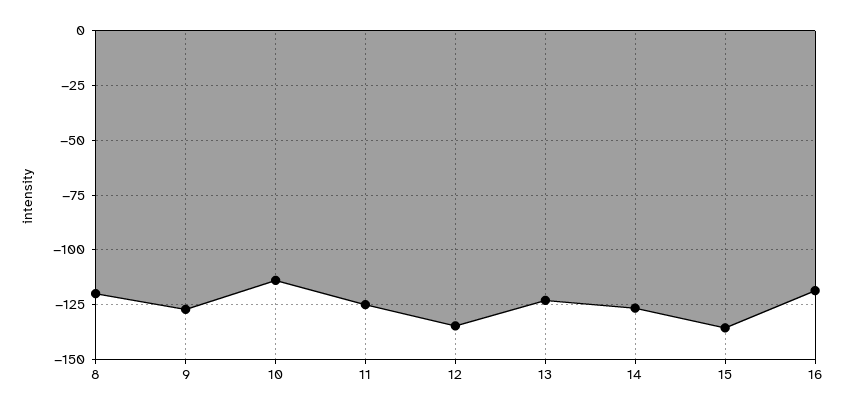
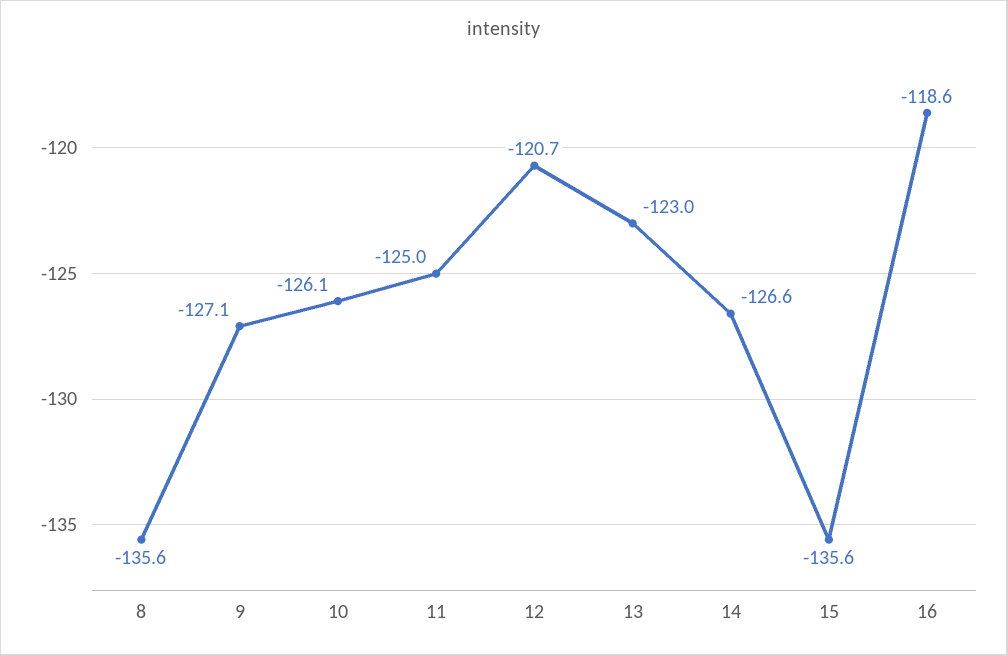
8: -120 -> -135.6
10: -115 -> -126.1
12: -135 -> -120.7

